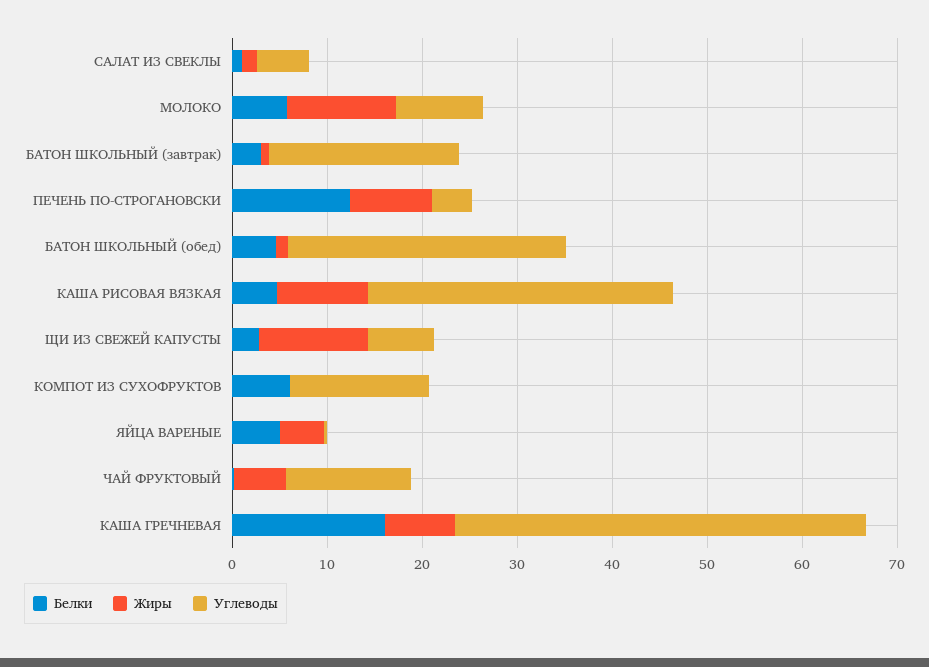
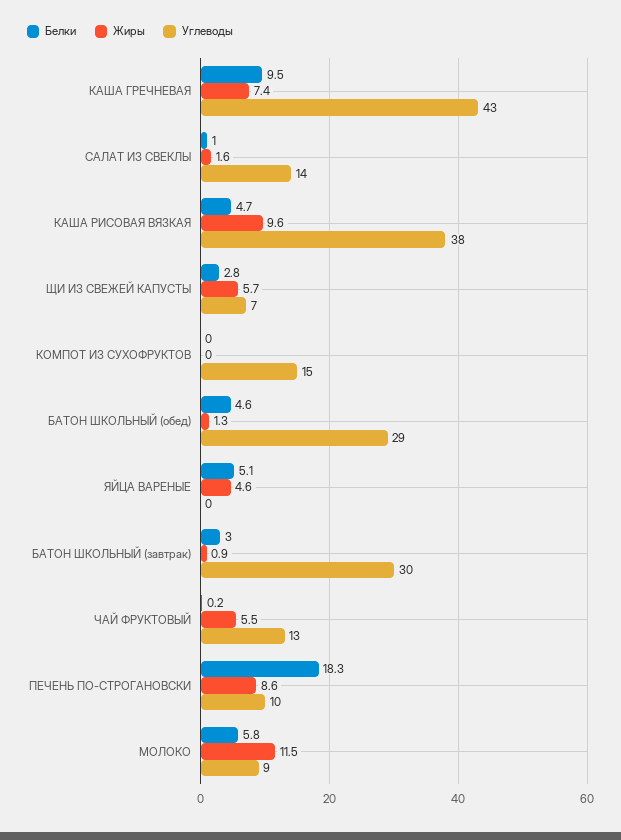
Углеводы, САЛАТ ИЗ СВЕКЛЫ: 6 -> 14
Углеводы, БАТОН ШКОЛЬНЫЙ (завтрак): 20 -> 30
Белки, ПЕЧЕНЬ ПО-СТРОГАНОВСКИ: 12 -> 18.3
Углеводы, ПЕЧЕНЬ ПО-СТРОГАНОВСКИ: 4 -> 10
Углеводы, КАША РИСОВАЯ ВЯЗКАЯ: 32 -> 38
Жиры, ЩИ ИЗ СВЕЖЕЙ КАПУСТЫ: 12 -> 5.7
Белки, КОМПОТ ИЗ СУХОФРУКТОВ: 6 -> 0
Белки, КАША ГРЕЧНЕВАЯ: 16 -> 9.5

